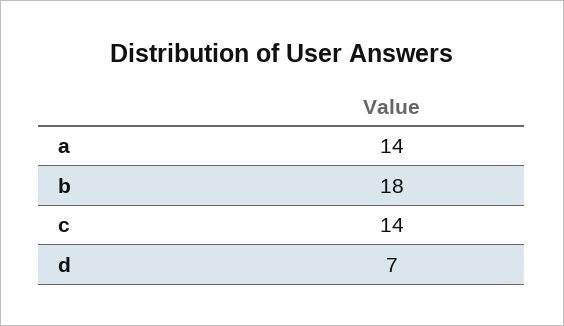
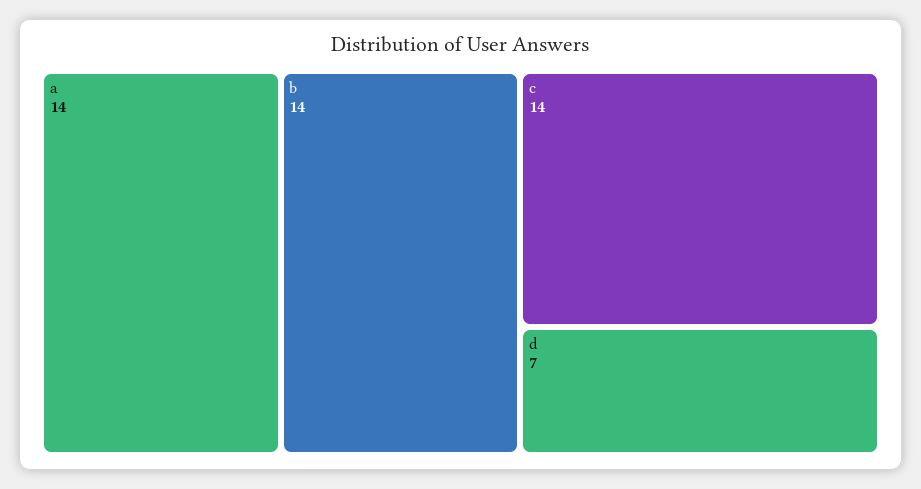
b: 18 -> 14

